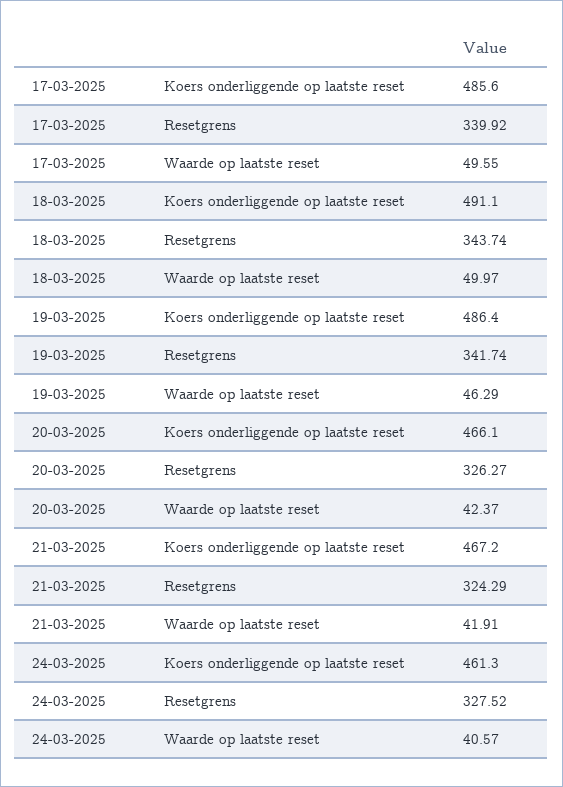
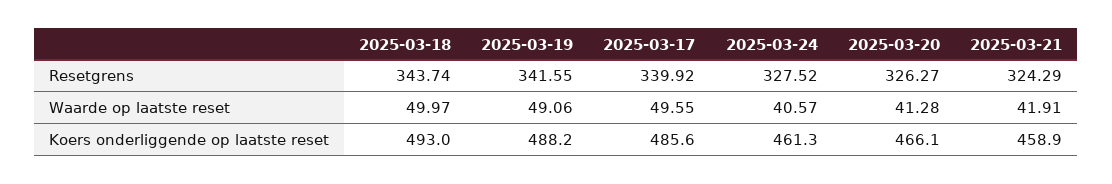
18-03-2025, Koers onderliggende op laatste reset: 491.1 -> 493
19-03-2025, Koers onderliggende op laatste reset: 486.4 -> 488.2
19-03-2025, Resetgrens: 341.74 -> 341.55
19-03-2025, Waarde op laatste reset: 46.29 -> 49.06
20-03-2025, Waarde op laatste reset: 42.37 -> 41.28
21-03-2025, Koers onderliggende op laatste reset: 467.2 -> 458.9

